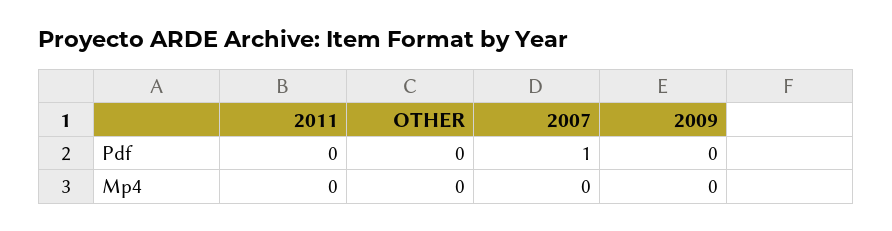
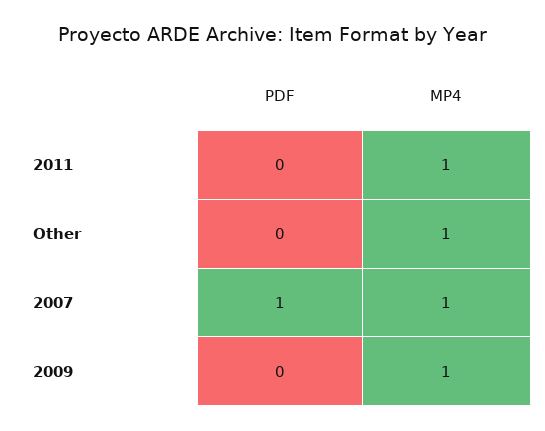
2011, Mp4: 0 -> 1
OTHER, Mp4: 0 -> 1
2007, Mp4: 0 -> 1
2009, Mp4: 0 -> 1

